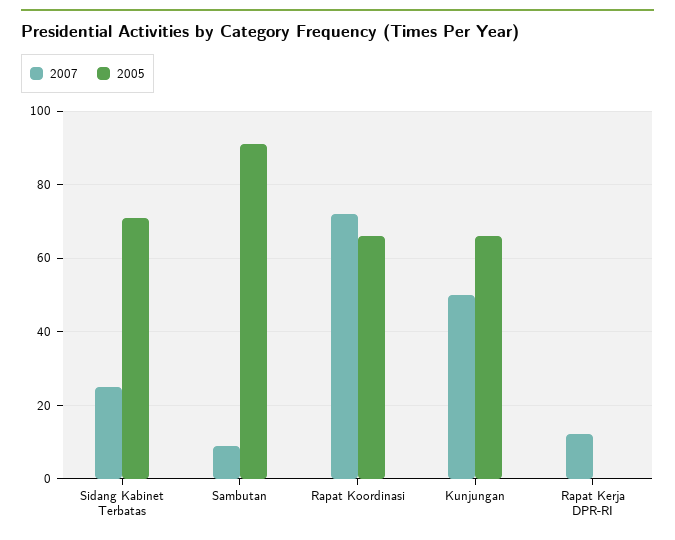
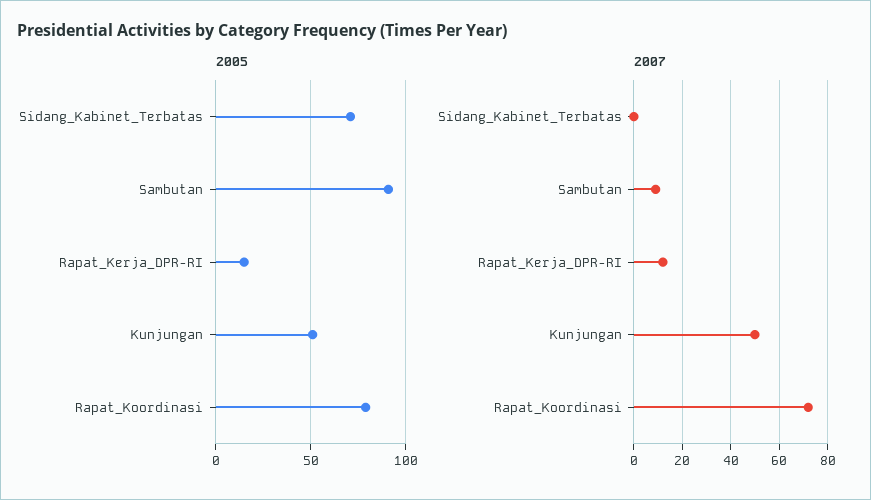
2007, Sidang Kabinet Terbatas: 25 -> 0
2005, Rapat Koordinasi: 65 -> 80
2005, Kunjungan: 65 -> 50
2005, Rapat Kerja DPR-RI: 0 -> 15

